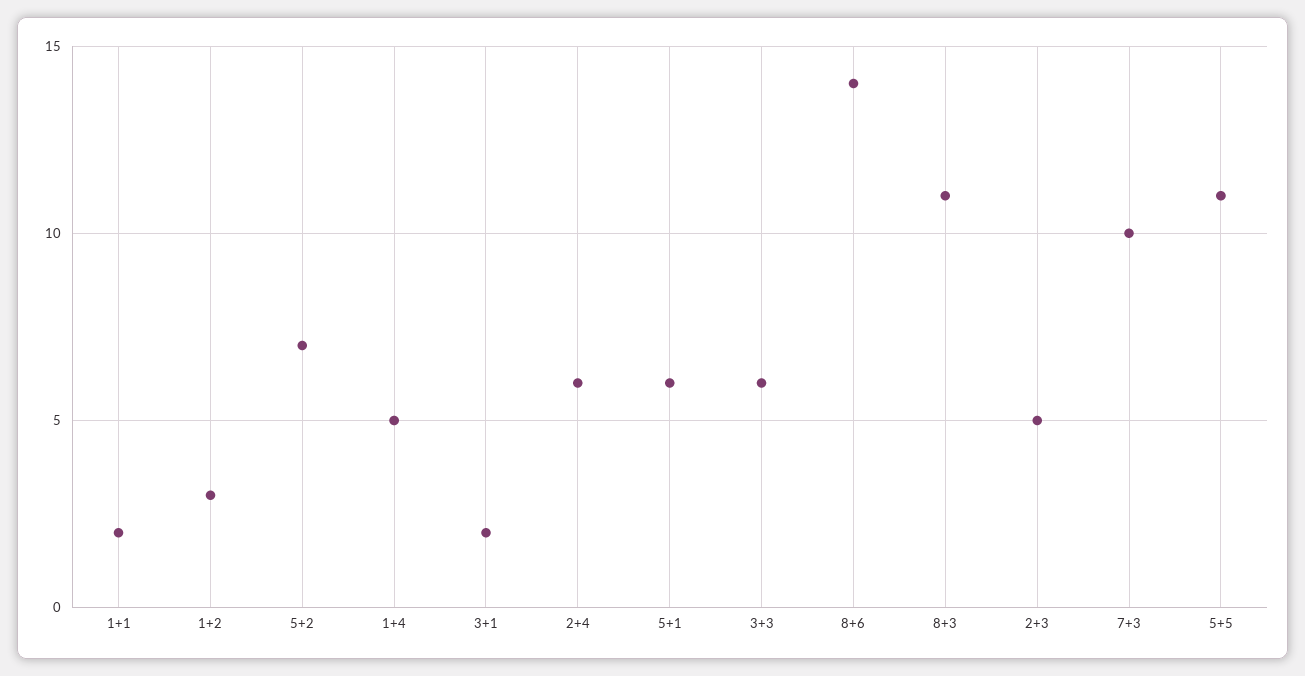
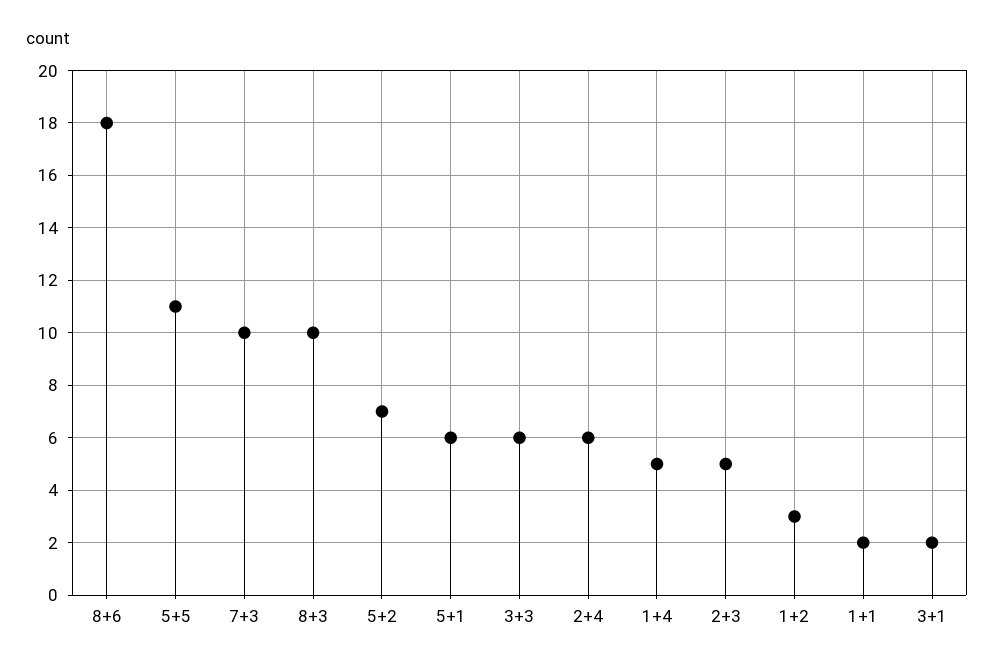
8+6: 14 -> 18
8+3: 11 -> 10

